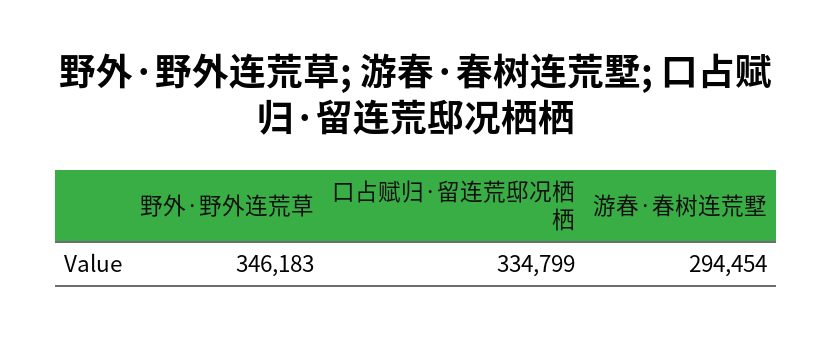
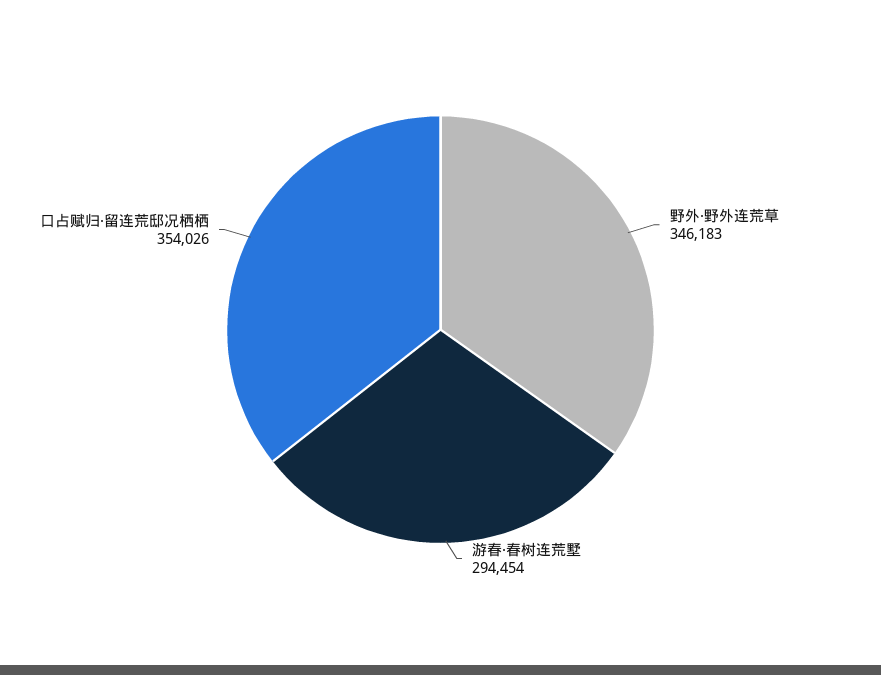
口占赋归·留连荒邸况栖栖: 334799 -> 354026

